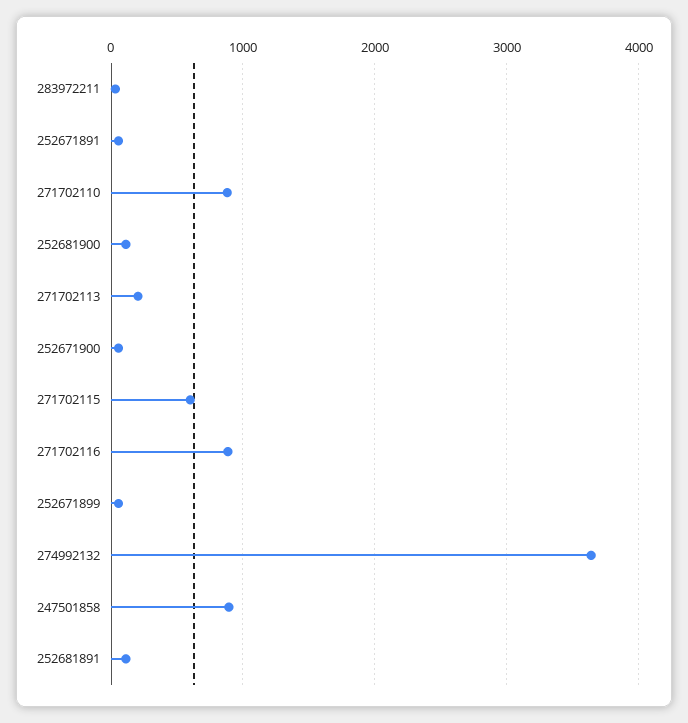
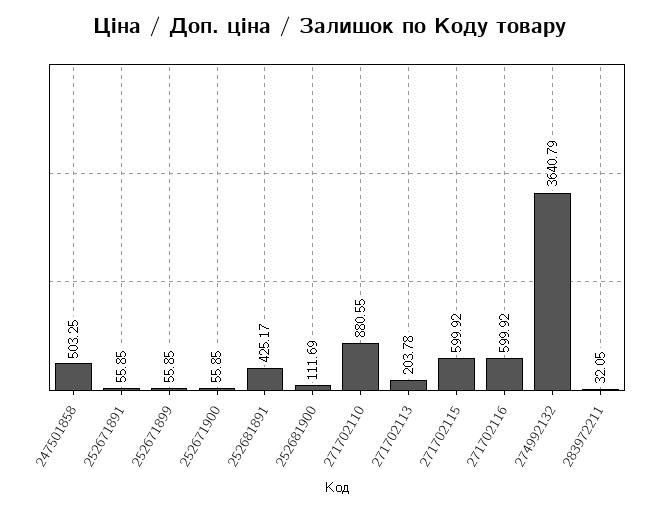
271702116: 900 -> 599.92
247501858: 900 -> 503.25
252681891: 100 -> 425.17

